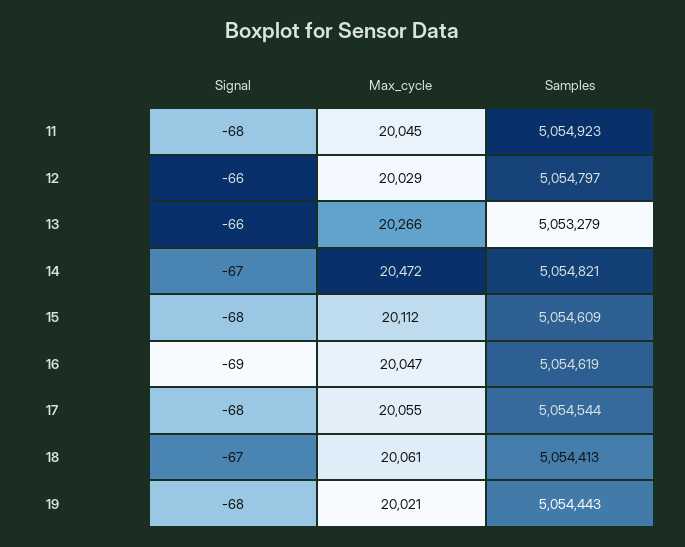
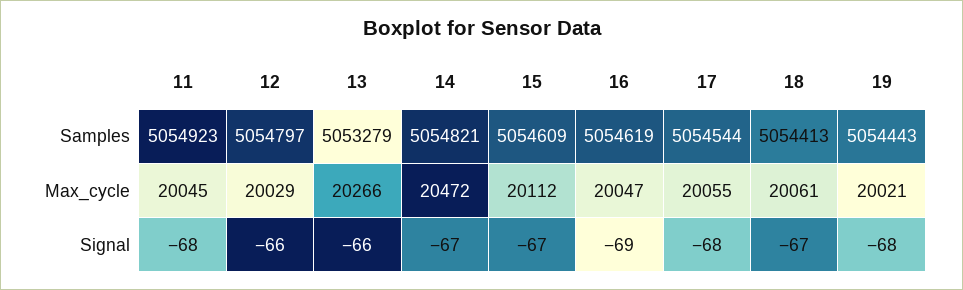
Signal, 15: -68 -> -67

